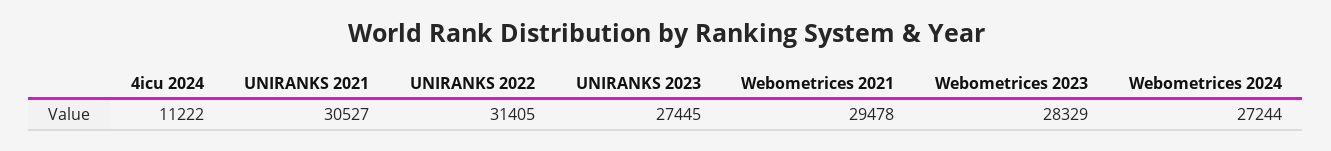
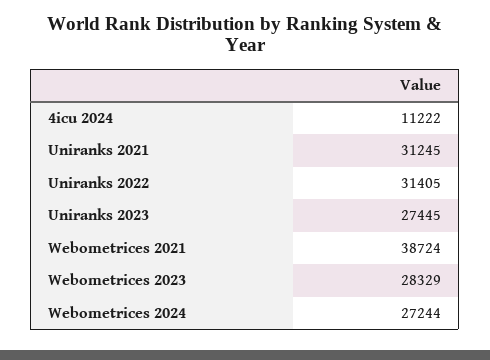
UNIRANKS 2021: 30527 -> 31245
Webometrices 2021: 29478 -> 38724

